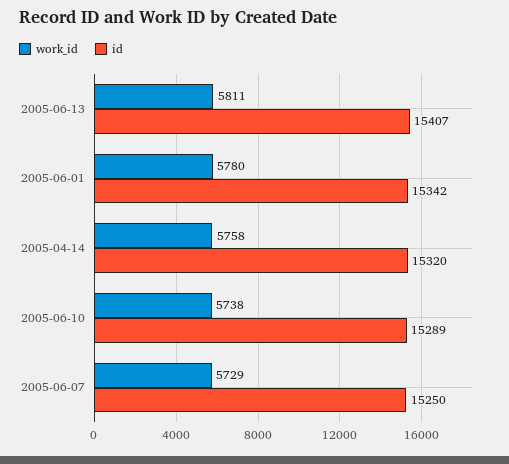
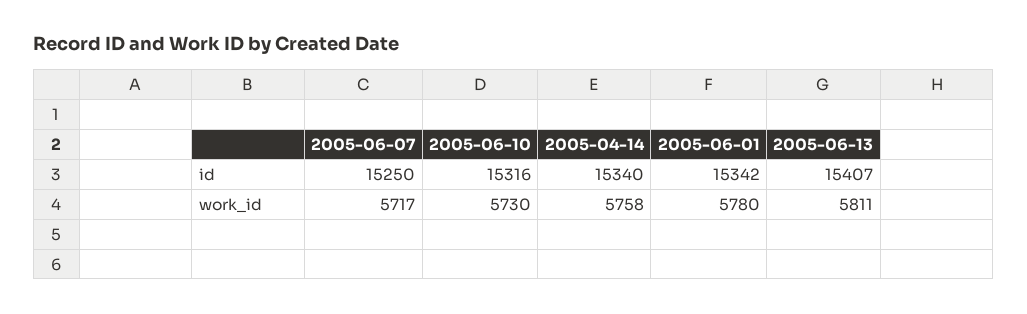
id, 2005-04-14: 15320 -> 15340
work_id, 2005-06-10: 5738 -> 5730
id, 2005-06-10: 15289 -> 15316
work_id, 2005-06-07: 5729 -> 5717

